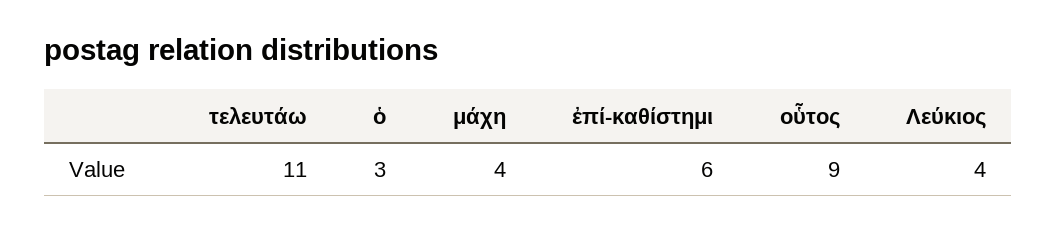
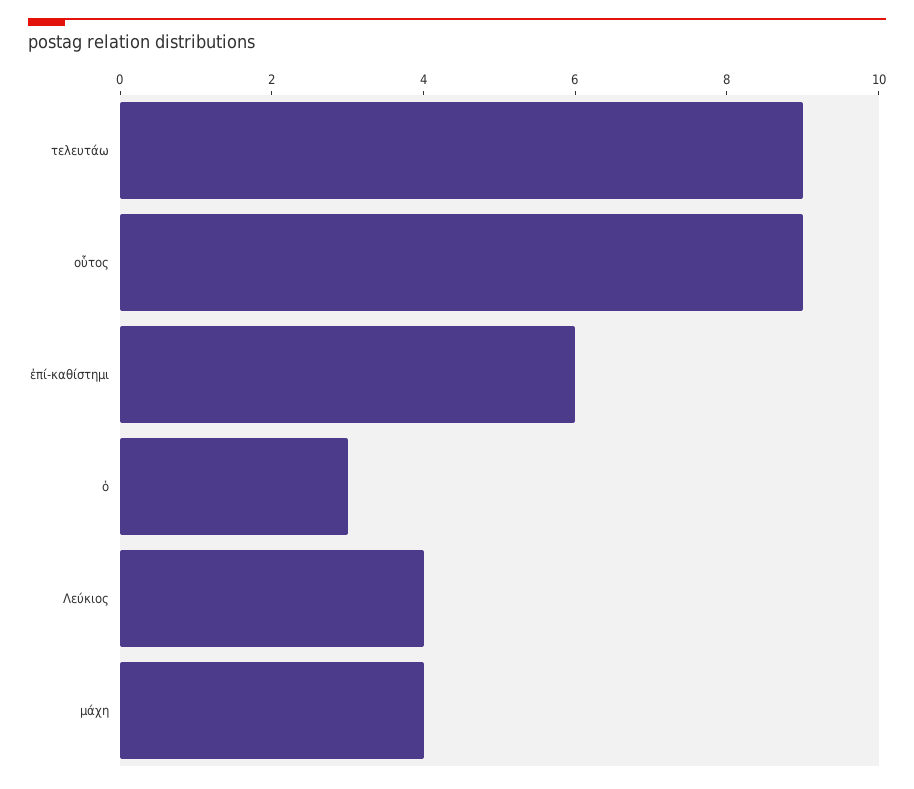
τελευτάω: 11 -> 9

